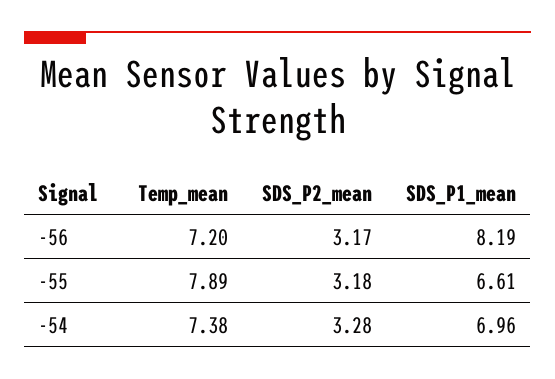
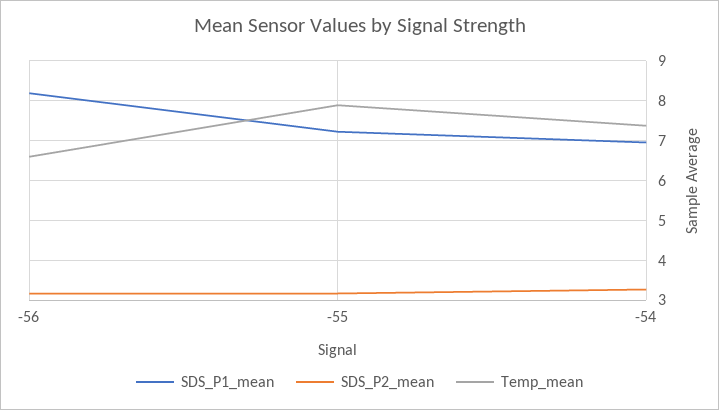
Temp_mean, -56: 7.2 -> 6.6
SDS_P1_mean, -55: 6.61 -> 7.2

